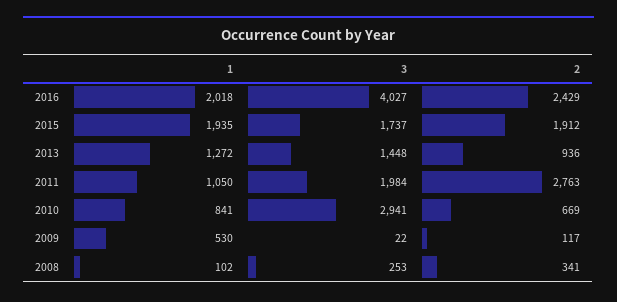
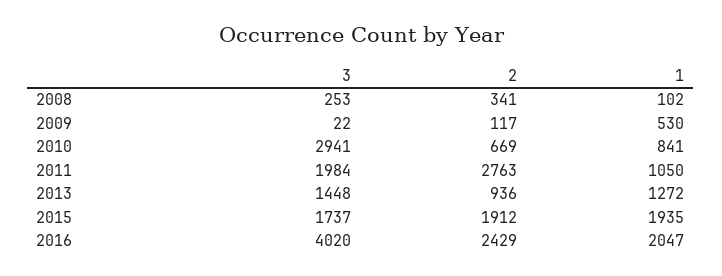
1, 2016: 2018 -> 2047
3, 2016: 4027 -> 4020

